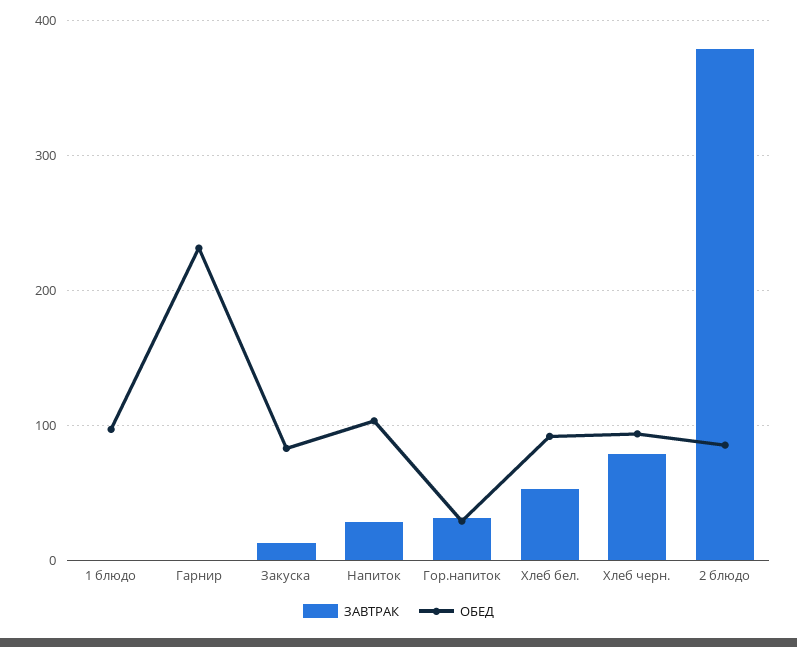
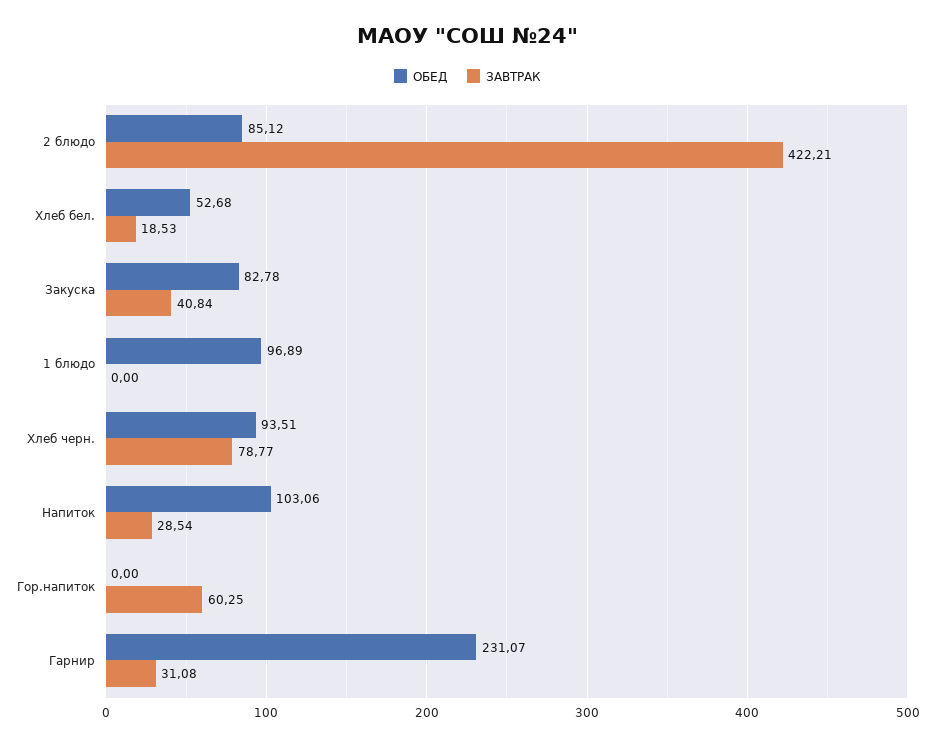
ЗАВТРАК, Гарнир: 0 -> 31.08
ЗАВТРАК, Закуска: 10 -> 40.84
ЗАВТРАК, Гор.напиток: 30 -> 60.25
ОБЕД, Гор.напиток: 30 -> 0
ЗАВТРАК, Хлеб бел.: 50 -> 18.53
ОБЕД, Хлеб бел.: 90 -> 52.68
ЗАВТРАК, 2 блюдо: 380 -> 422.21

